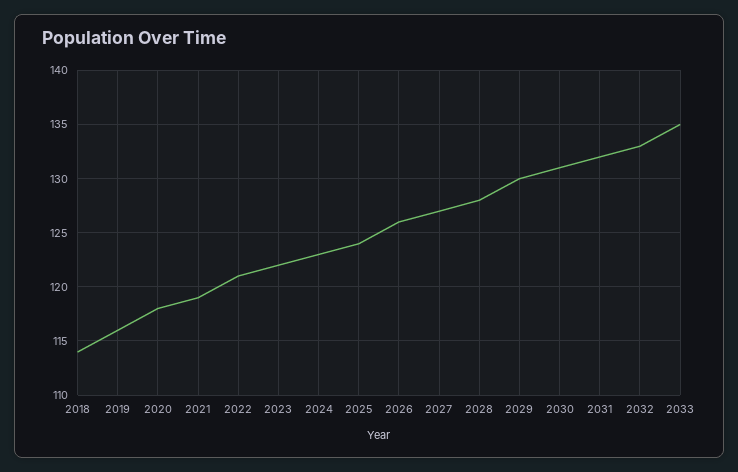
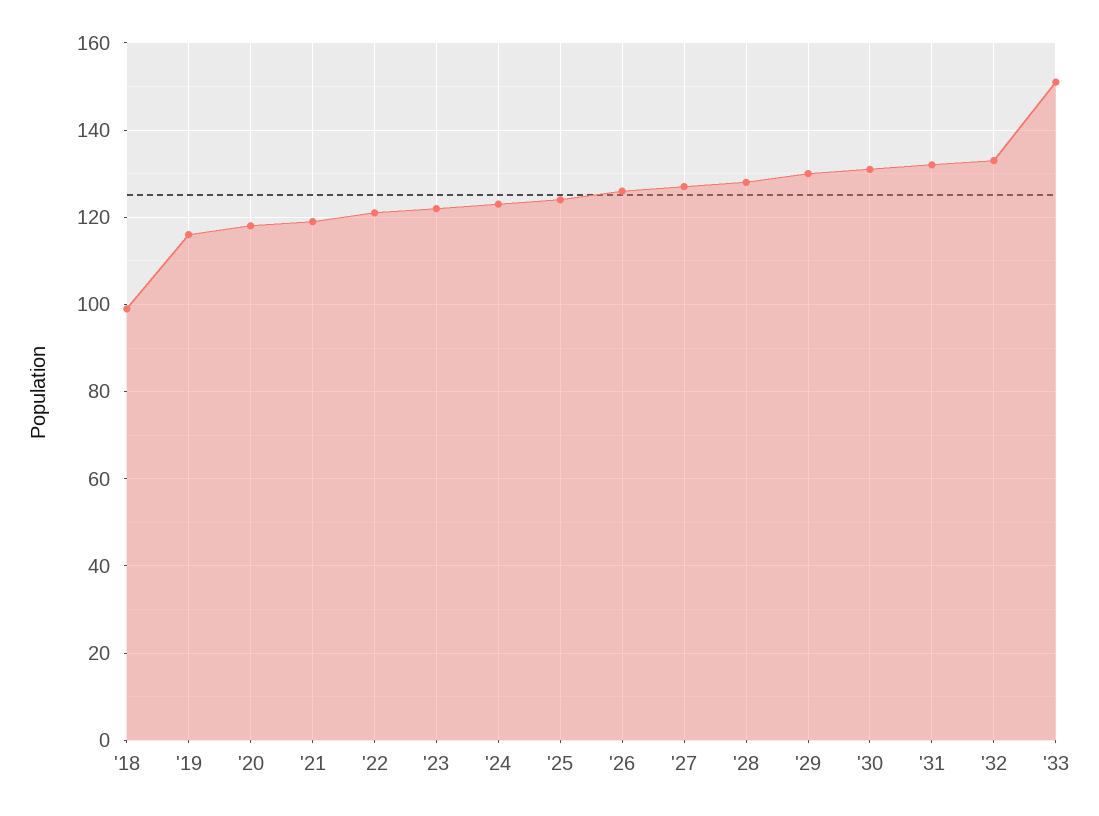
2018: 114 -> 100
2033: 135 -> 150

